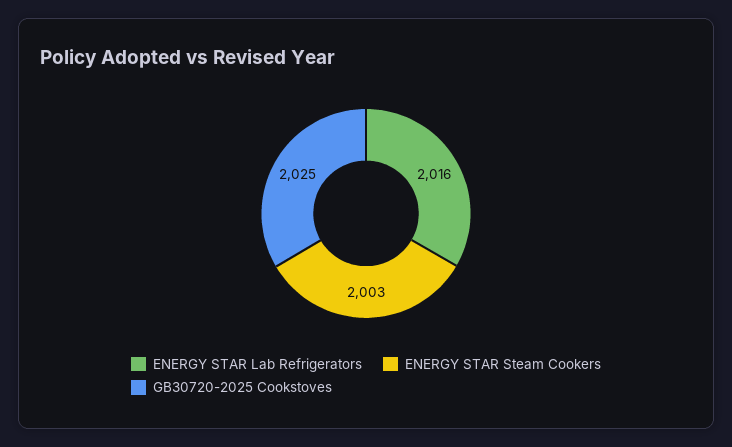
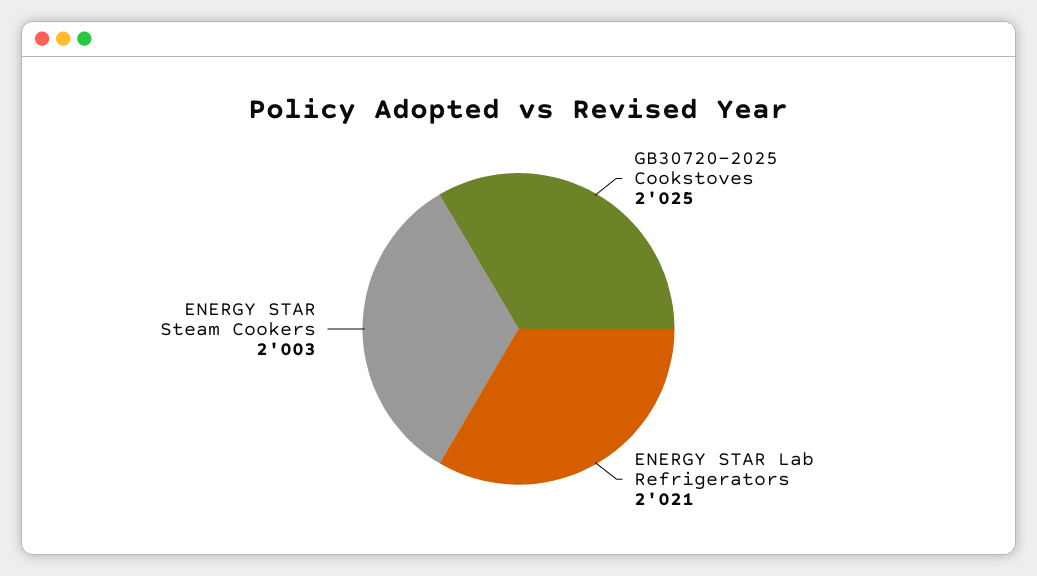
ENERGY STAR Lab Refrigerators: 2016 -> 2021

